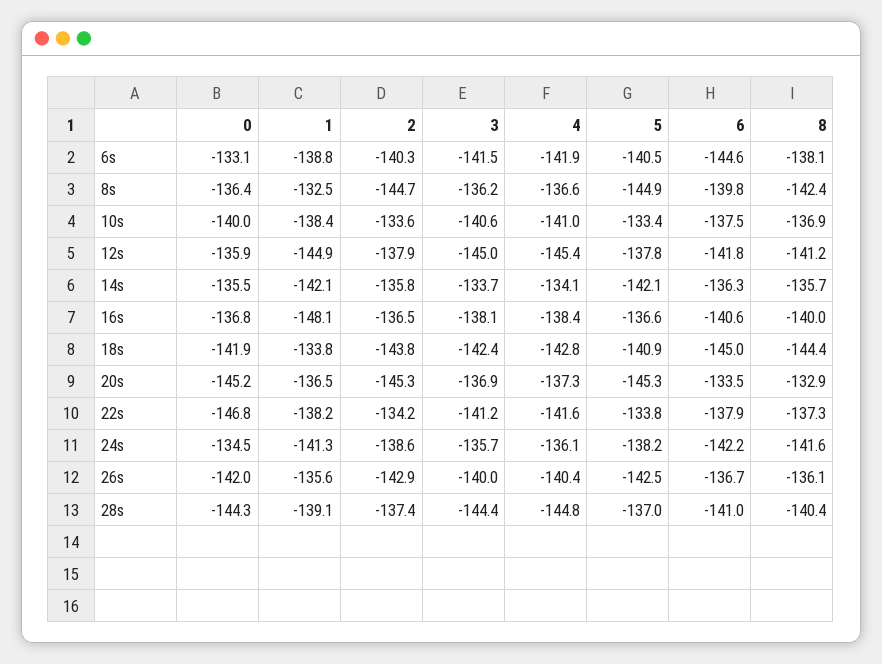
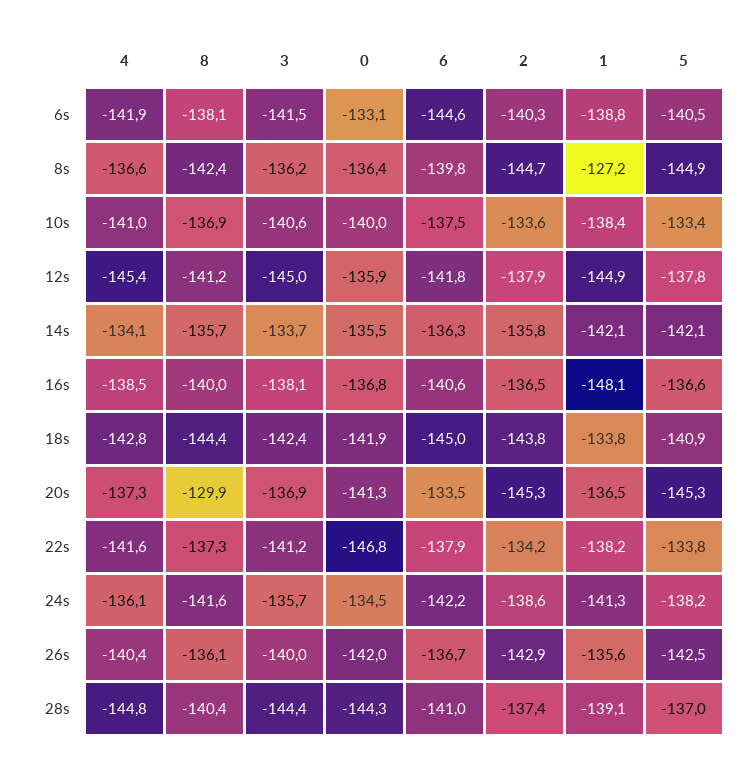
1, 8s: -132.5 -> -127.2
4, 16s: -138.4 -> -138.5
0, 20s: -145.2 -> -141.3
8, 20s: -132.9 -> -129.9

